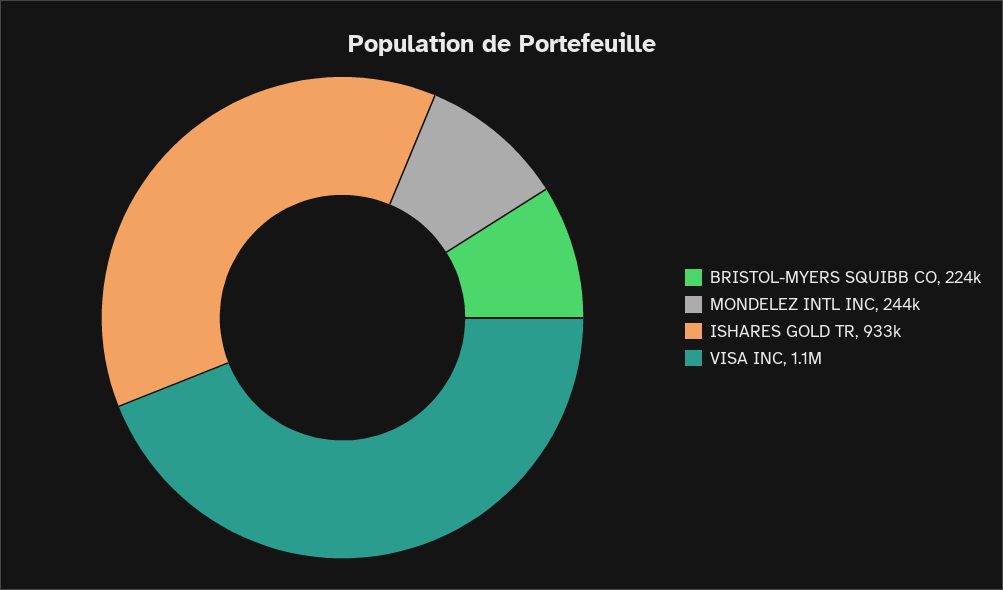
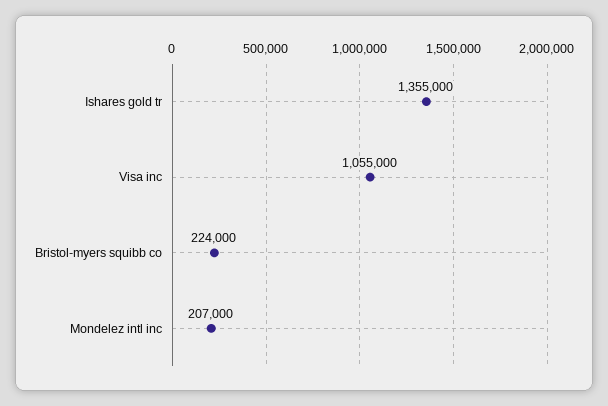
MONDELEZ INTL INC: 244000 -> 207000
ISHARES GOLD TR: 933000 -> 1355000

